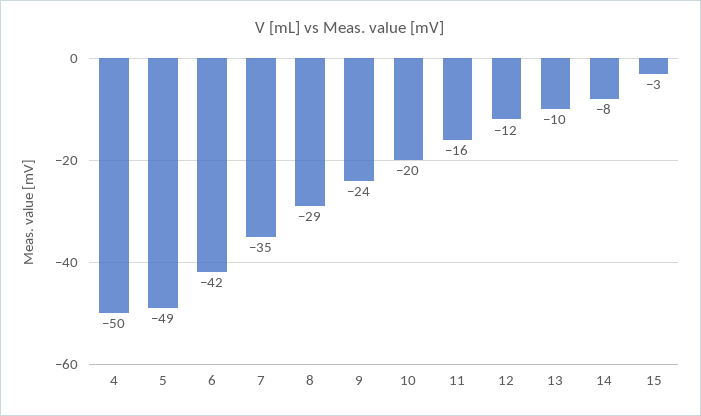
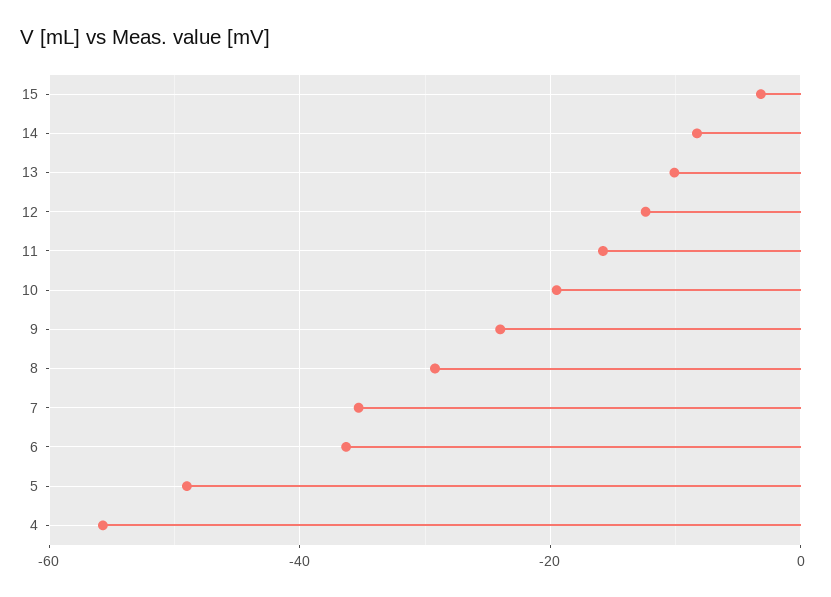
4: -50 -> -56
6: -42 -> -36

